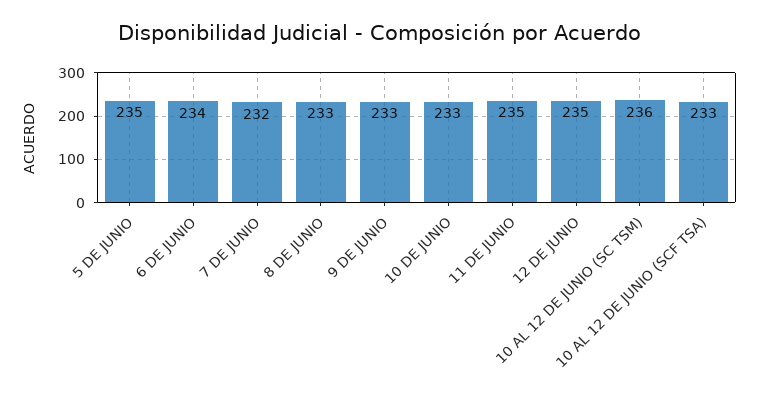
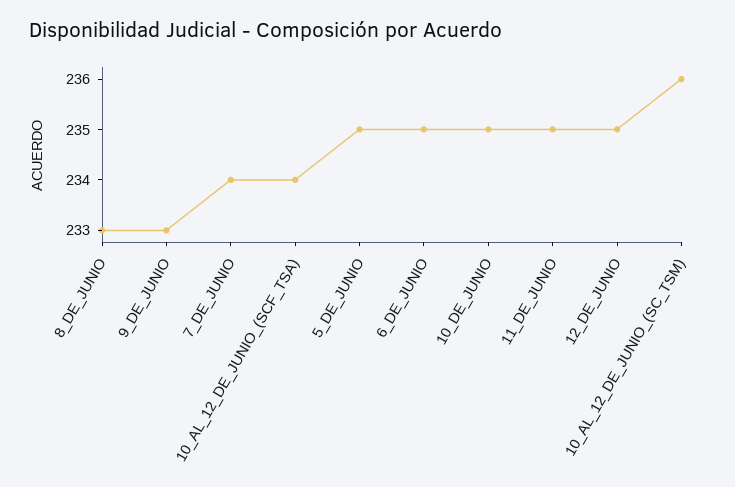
6 DE JUNIO: 234 -> 235
7 DE JUNIO: 232 -> 234
10 DE JUNIO: 233 -> 235
10 AL 12 DE JUNIO (SCF TSA): 233 -> 234

